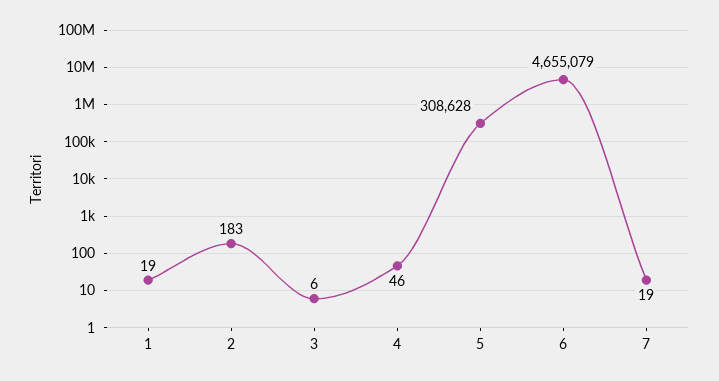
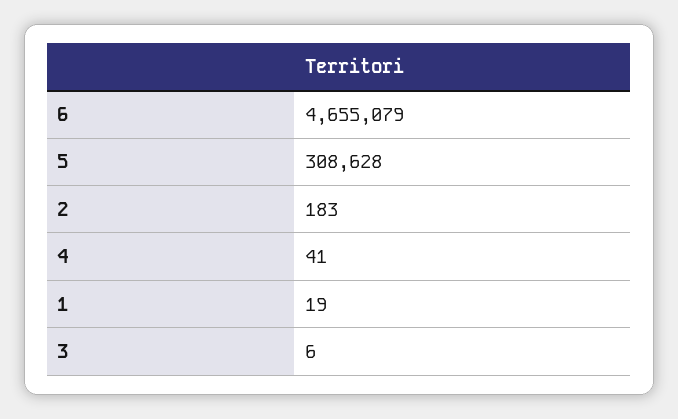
4: 46 -> 41
7: 19 -> none

